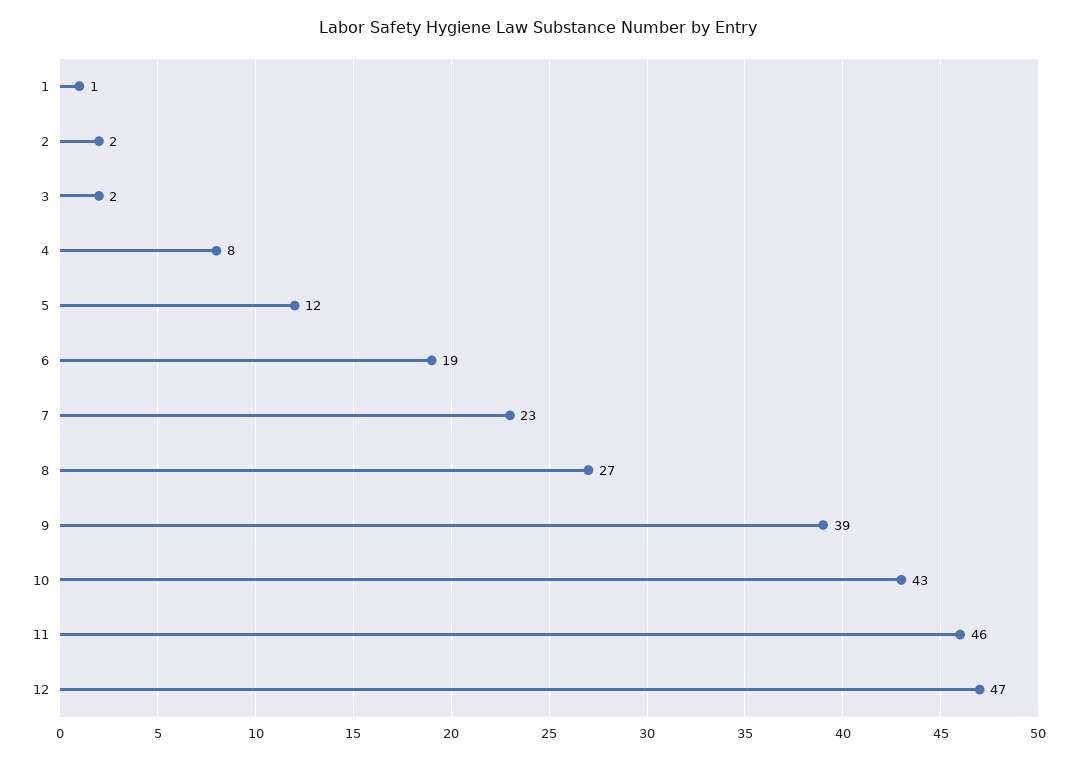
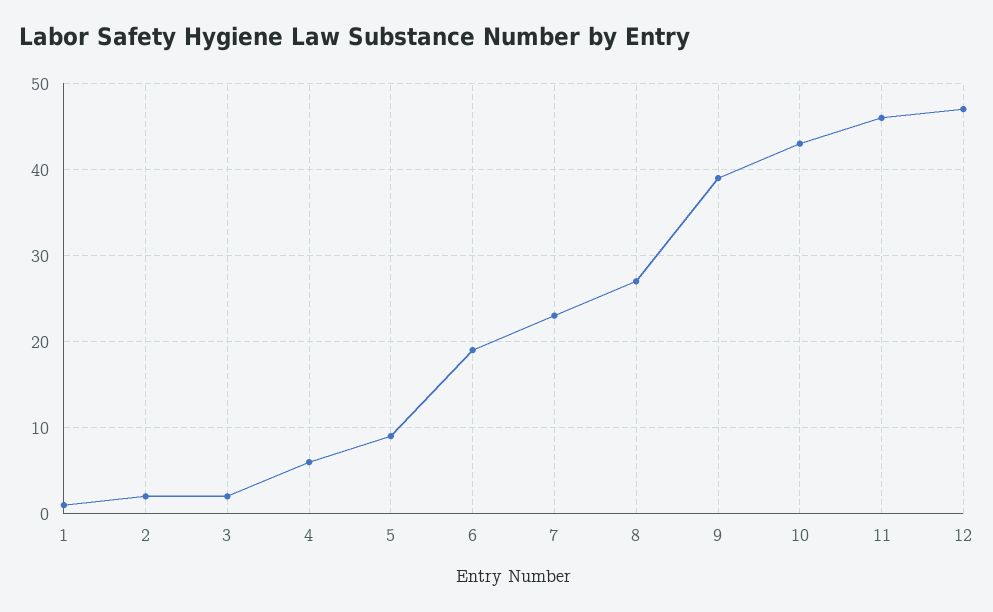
4: 8 -> 6
5: 12 -> 9

